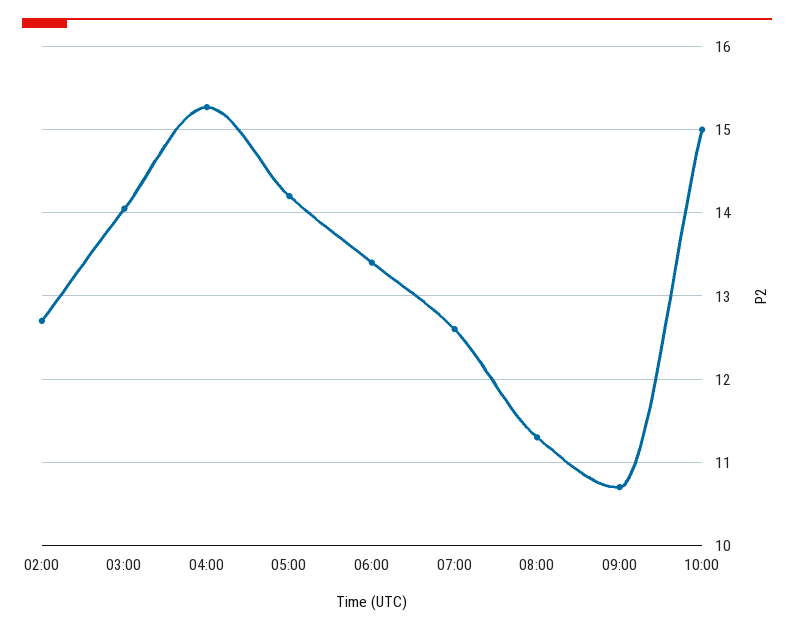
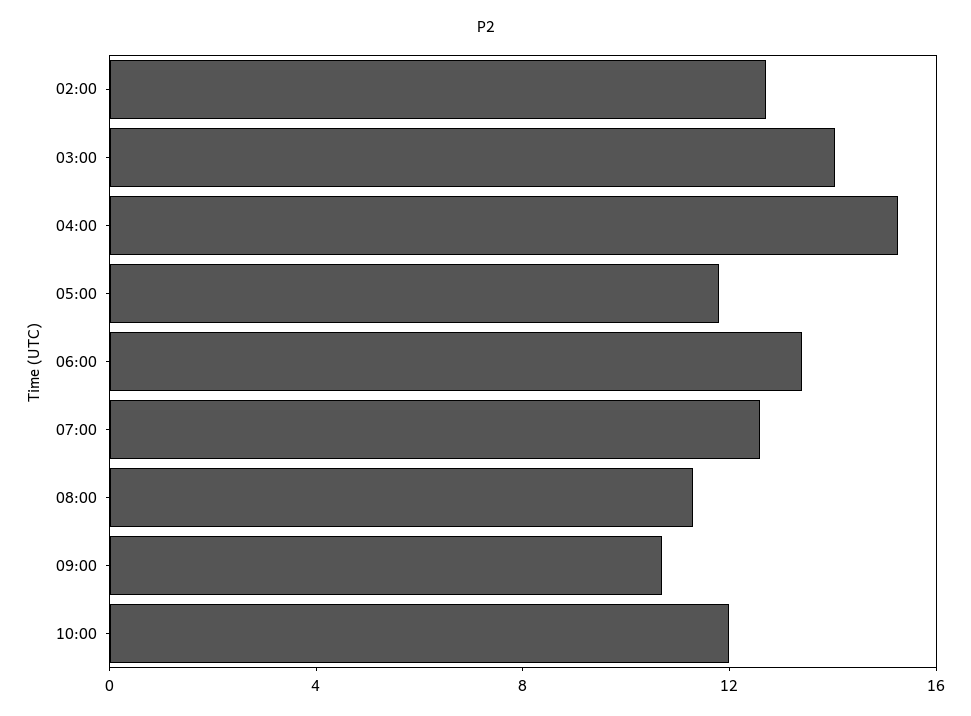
05:00: 14.2 -> 12
10:00: 15 -> 12

